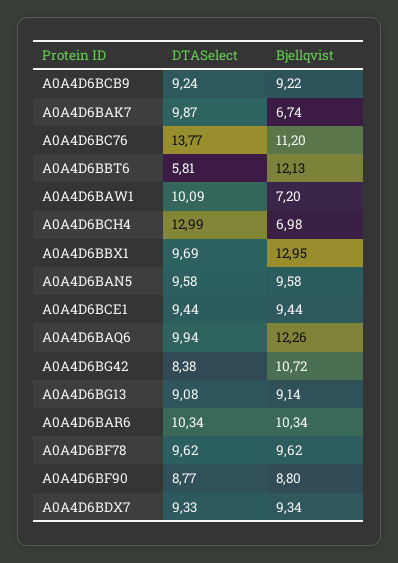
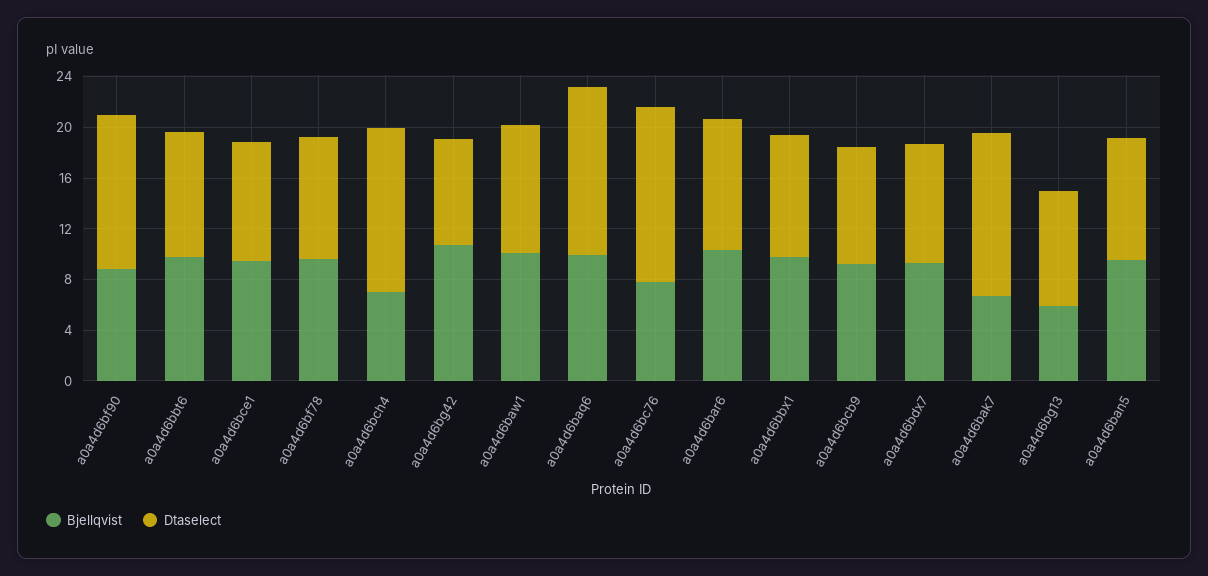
DTASelect, A0A4D6BAK7: 9.87 -> 13
Bjellqvist, A0A4D6BC76: 11.2 -> 8
DTASelect, A0A4D6BBT6: 5.81 -> 10
Bjellqvist, A0A4D6BBT6: 12.13 -> 10
Bjellqvist, A0A4D6BAW1: 7.2 -> 10
Bjellqvist, A0A4D6BBX1: 12.95 -> 10
DTASelect, A0A4D6BAQ6: 9.94 -> 13
Bjellqvist, A0A4D6BAQ6: 12.26 -> 10
Bjellqvist, A0A4D6BG13: 9.14 -> 6
DTASelect, A0A4D6BF90: 8.77 -> 12

